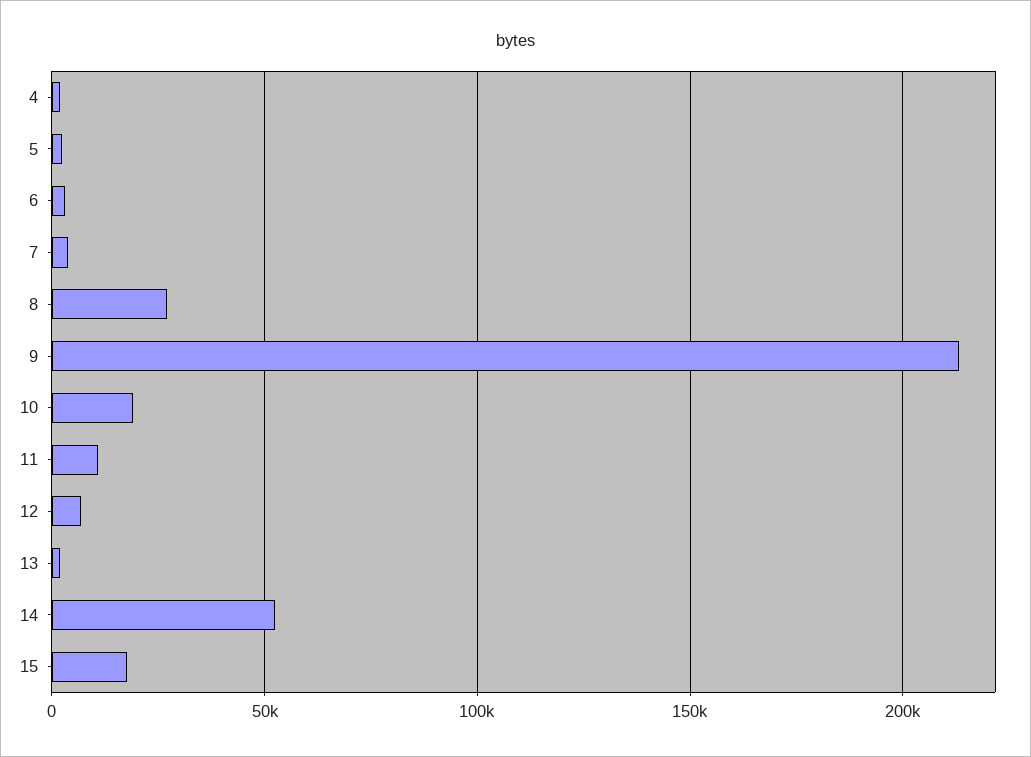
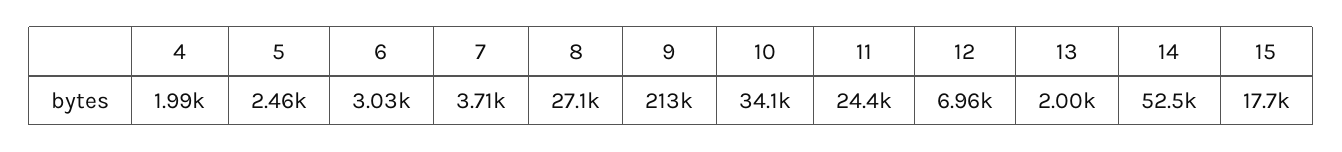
10: 20000 -> 34100
11: 10000 -> 24400

